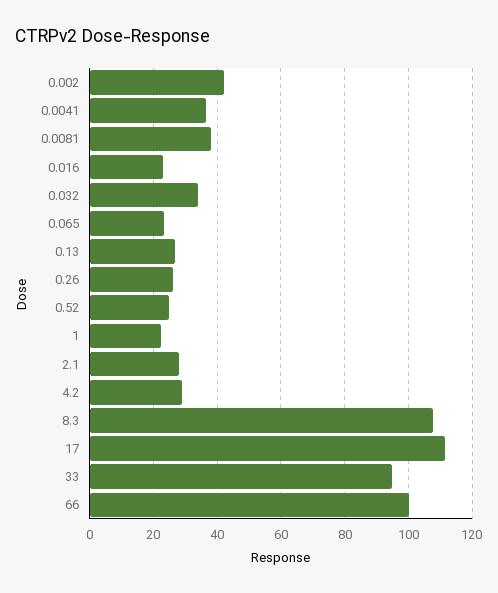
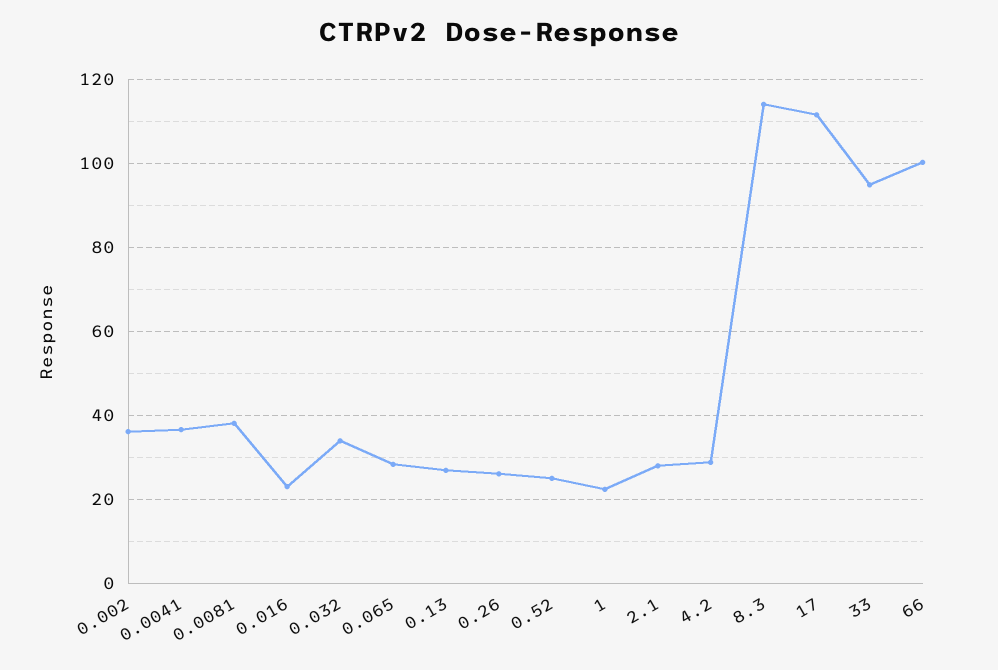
0.002: 42 -> 36
0.065: 24 -> 28
8.3: 108 -> 114

